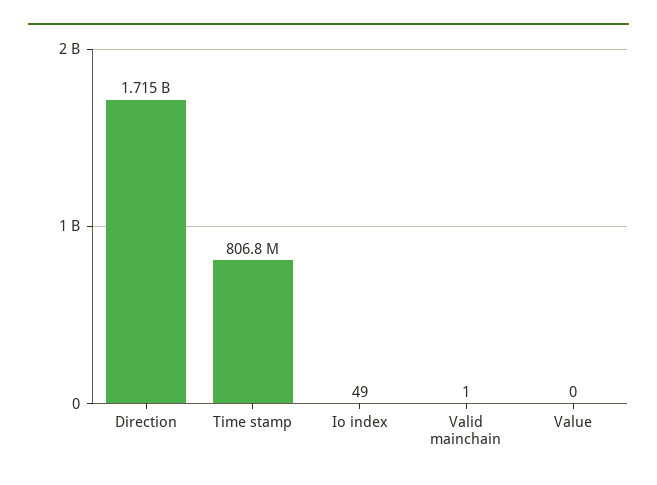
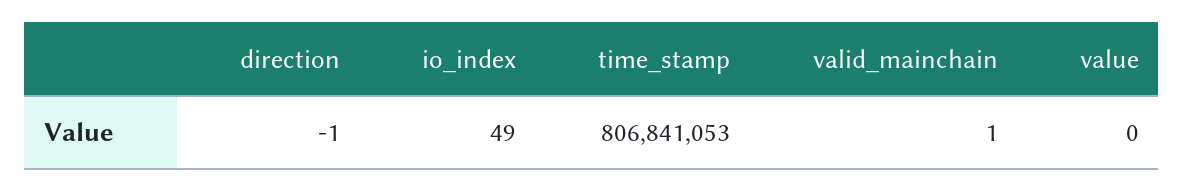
Direction: 1715000000 -> -1

